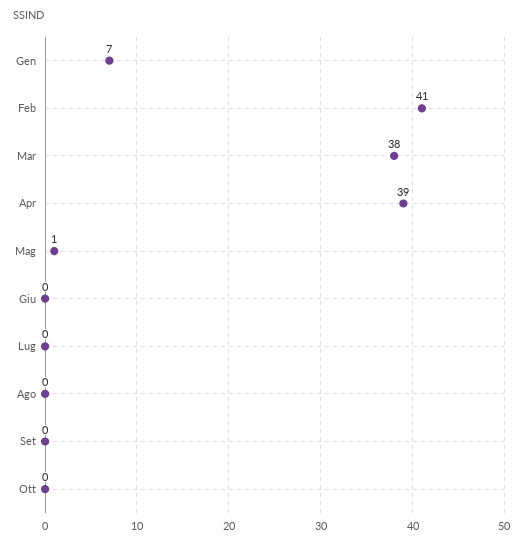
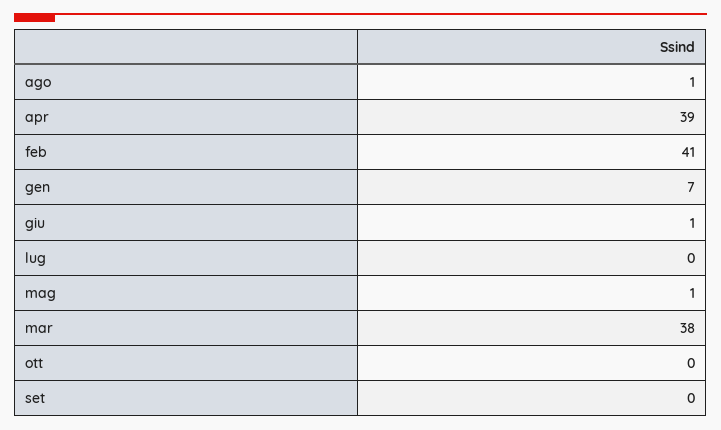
Giu: 0 -> 1
Ago: 0 -> 1

